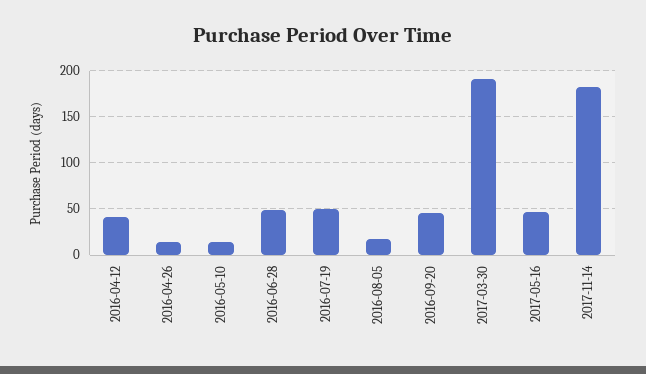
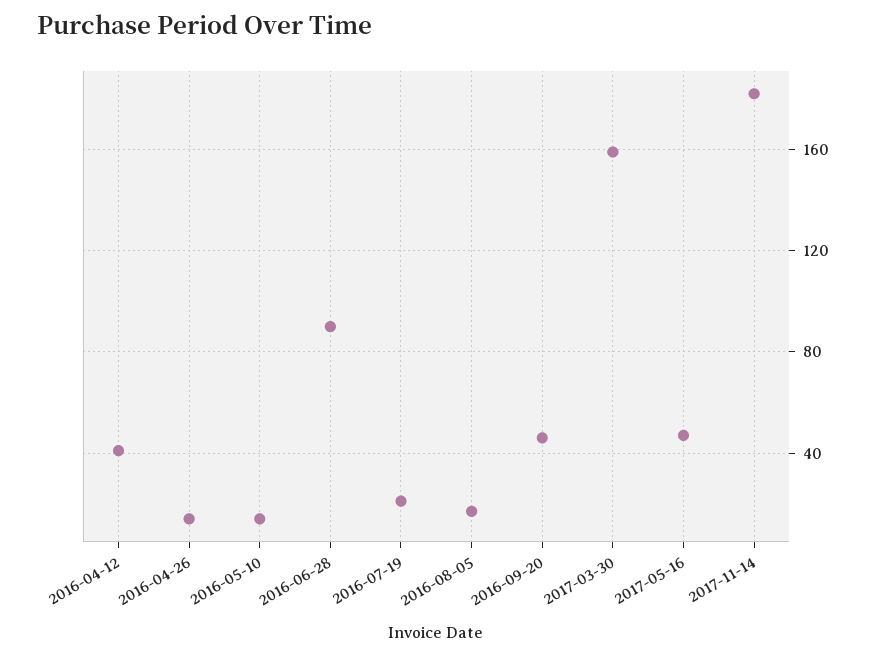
2016-06-28: 50 -> 90
2016-07-19: 50 -> 20
2017-03-30: 190 -> 160

